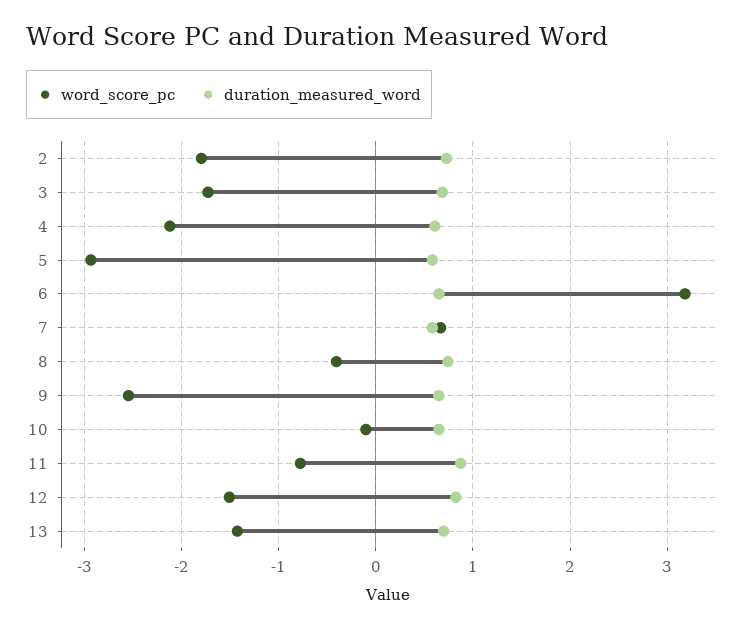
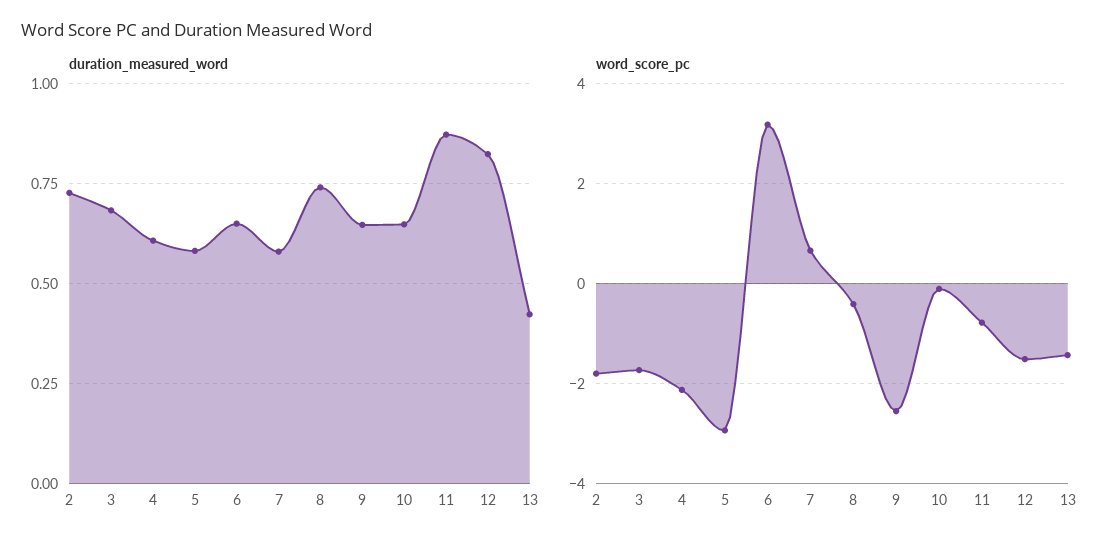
duration_measured_word, 13: 0.7 -> 0.425

